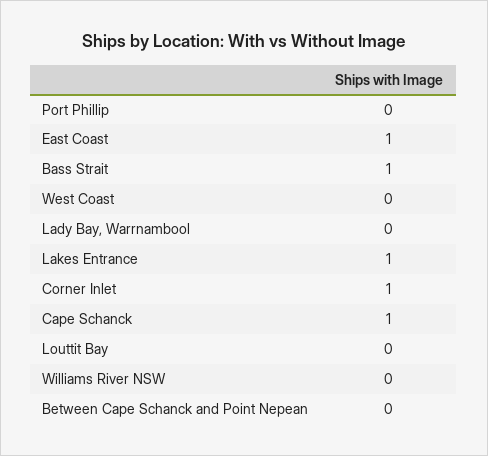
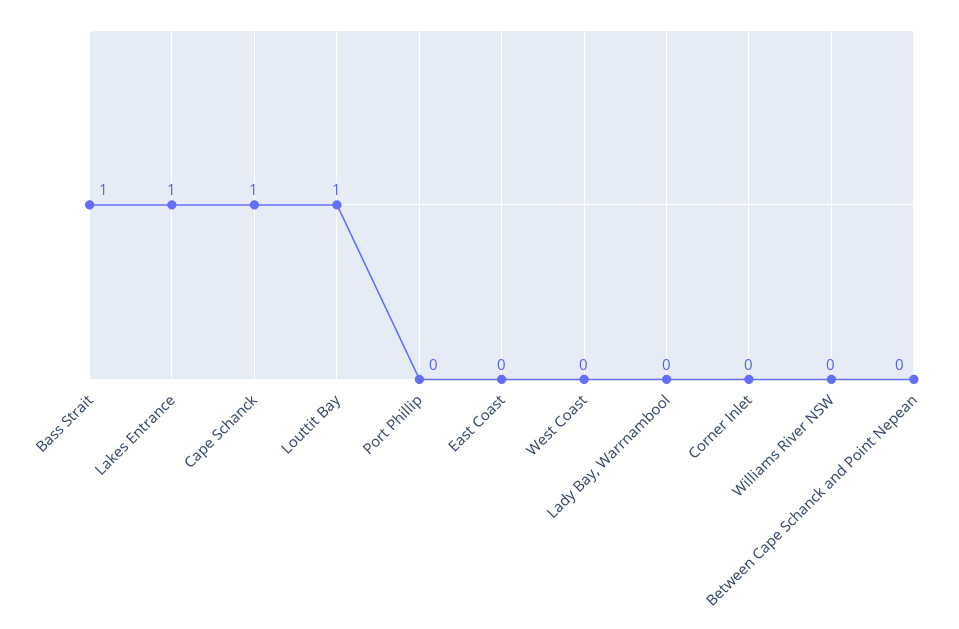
East Coast: 1 -> 0
Corner Inlet: 1 -> 0
Louttit Bay: 0 -> 1

